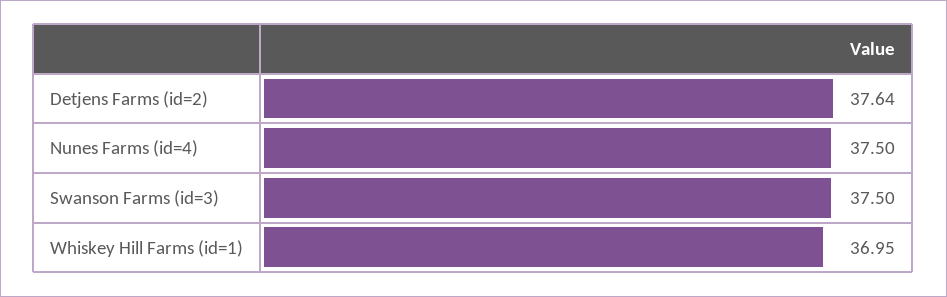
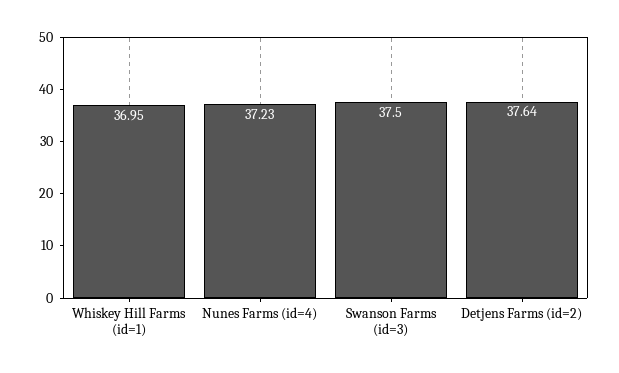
Nunes Farms (id=4): 37.5 -> 37.23

